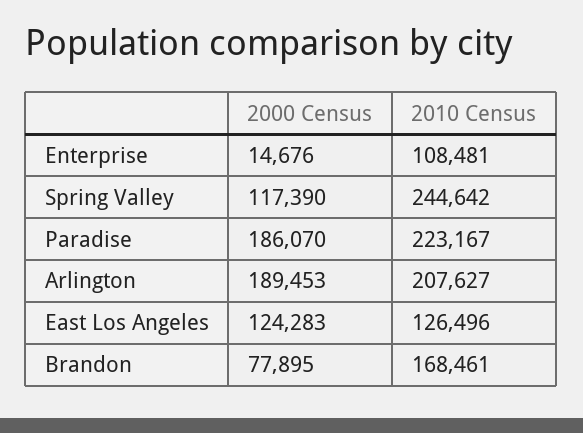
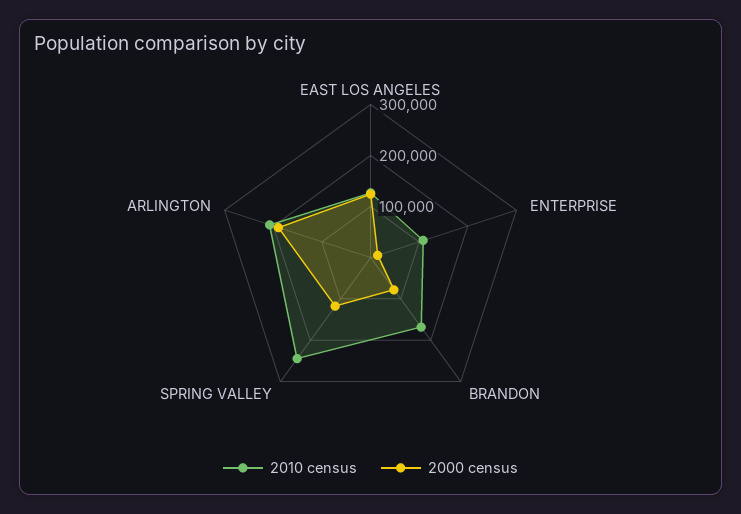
2000 Census, Paradise: 186070 -> none
2010 Census, Paradise: 223167 -> none

